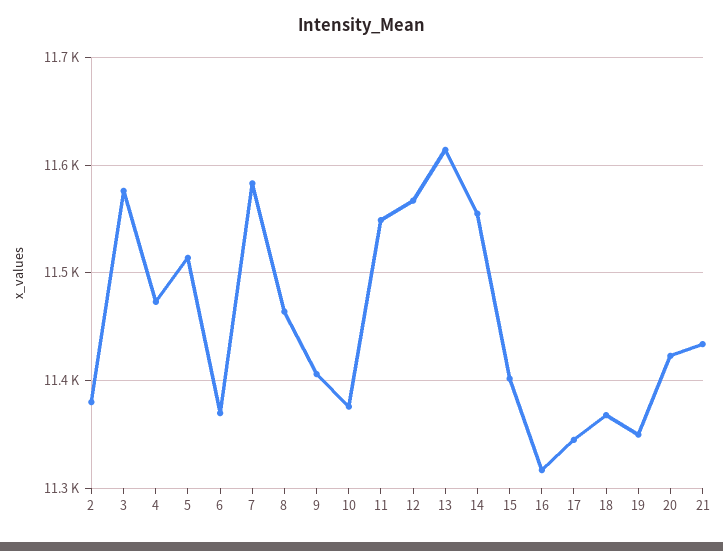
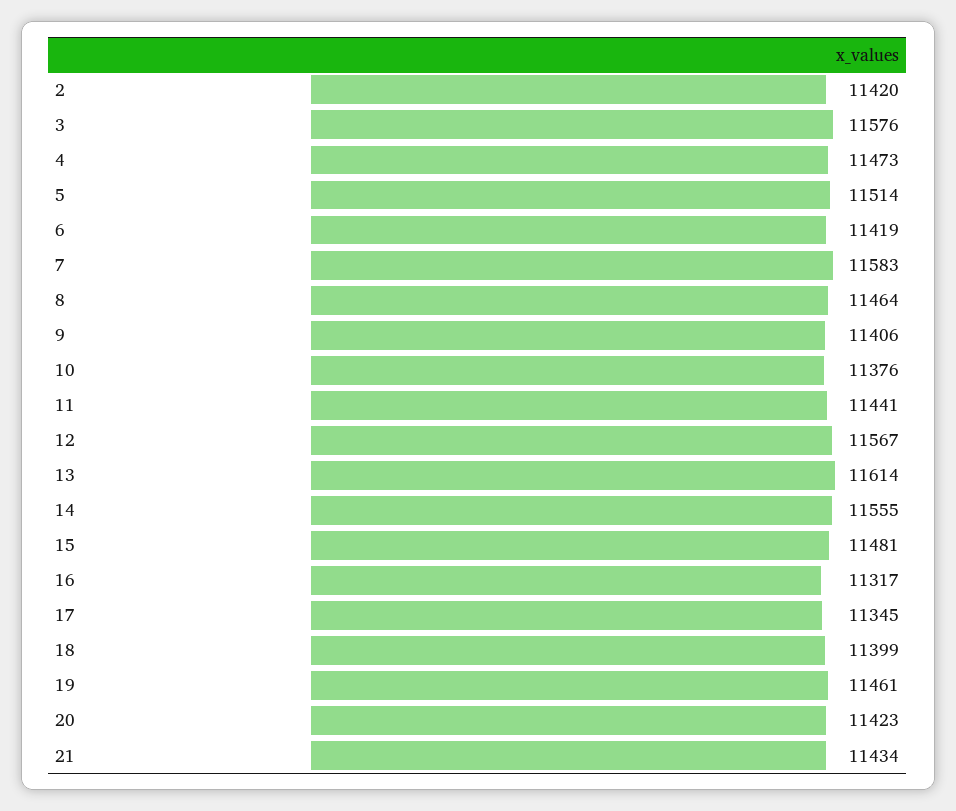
2: 11380 -> 11420
6: 11370 -> 11419
11: 11550 -> 11441
15: 11400 -> 11481
18: 11370 -> 11399
19: 11350 -> 11461

